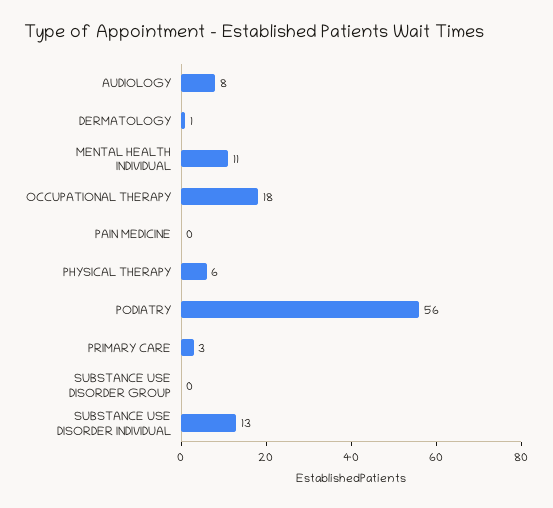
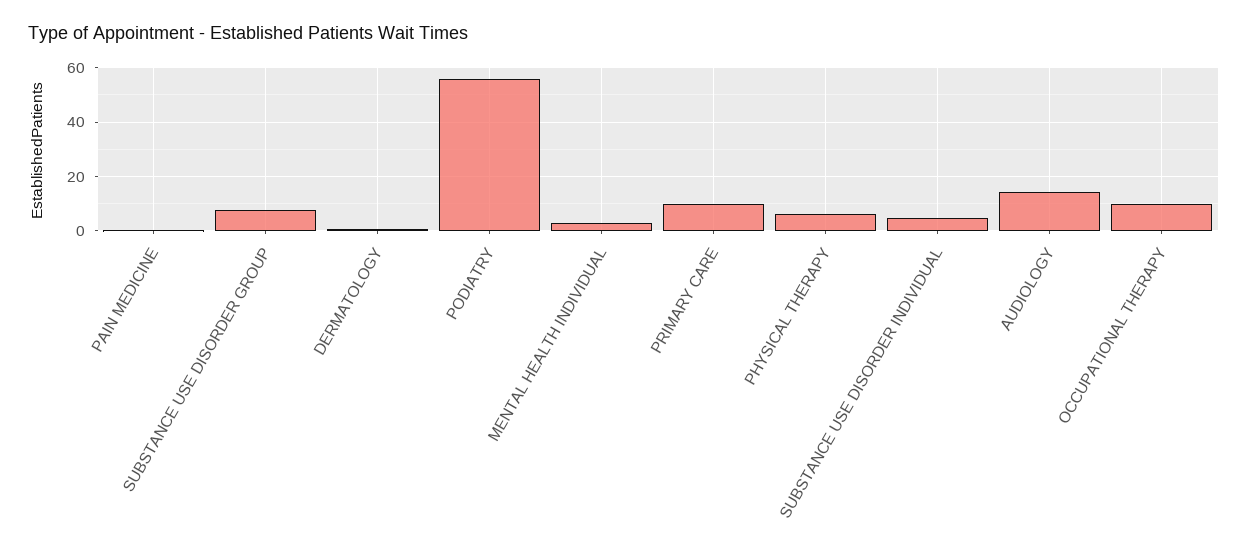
AUDIOLOGY: 8 -> 15
MENTAL HEALTH INDIVIDUAL: 11 -> 2.5
OCCUPATIONAL THERAPY: 18 -> 10
PRIMARY CARE: 3 -> 10
SUBSTANCE USE DISORDER GROUP: 0 -> 7.5
SUBSTANCE USE DISORDER INDIVIDUAL: 13 -> 5

